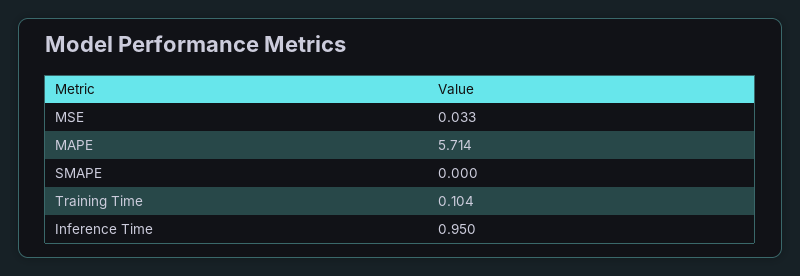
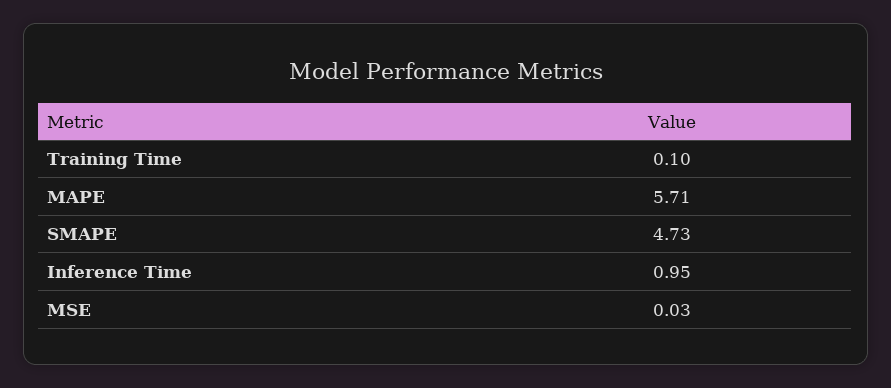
SMAPE: 0 -> 4.73

